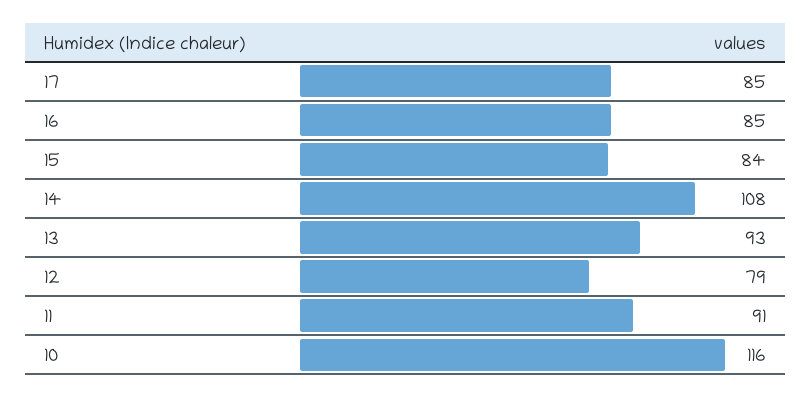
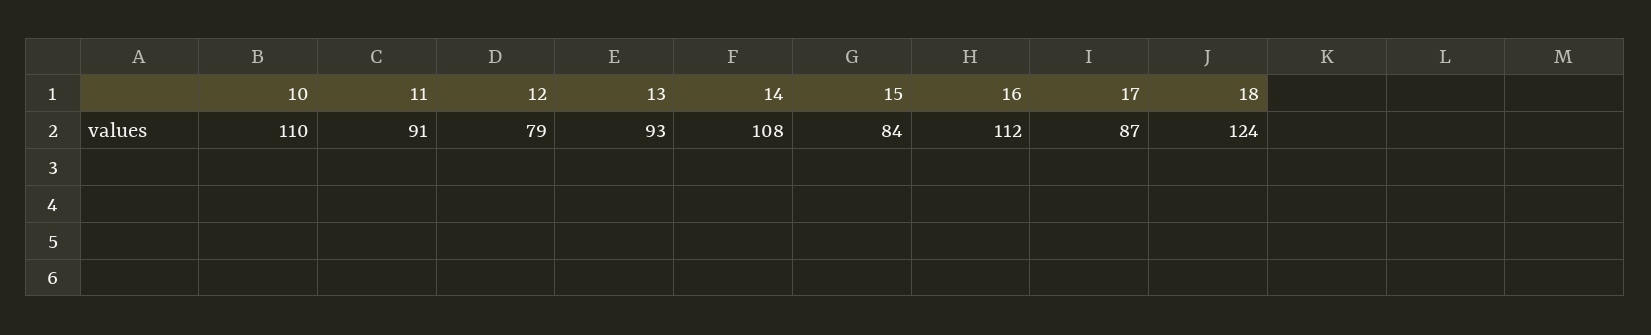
17: 85 -> 87
16: 85 -> 112
10: 116 -> 110
18: none -> 124

